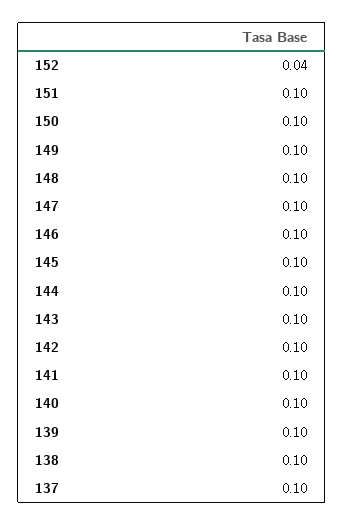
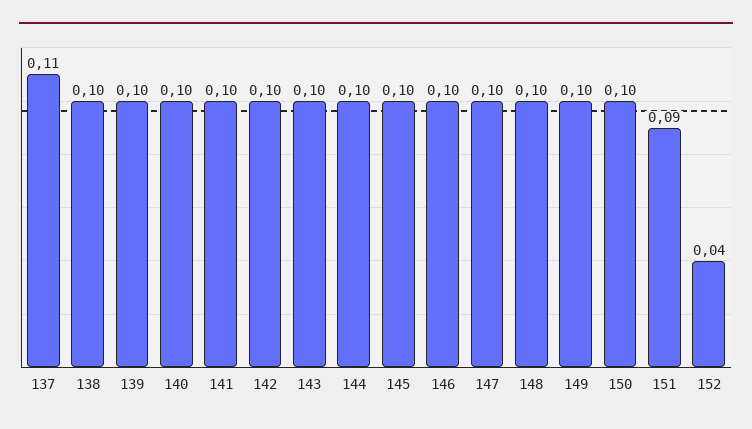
151: 0.1 -> 0.09
137: 0.1 -> 0.11

